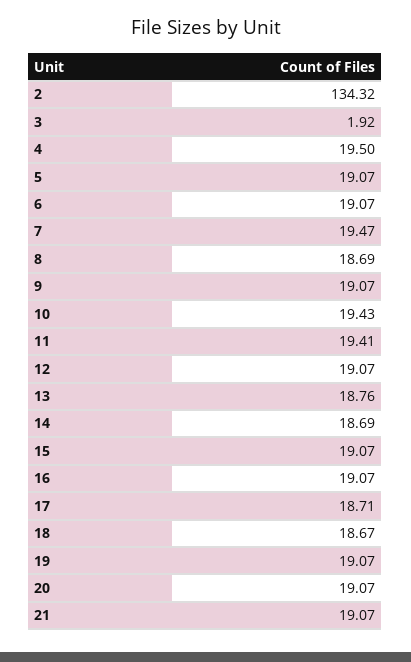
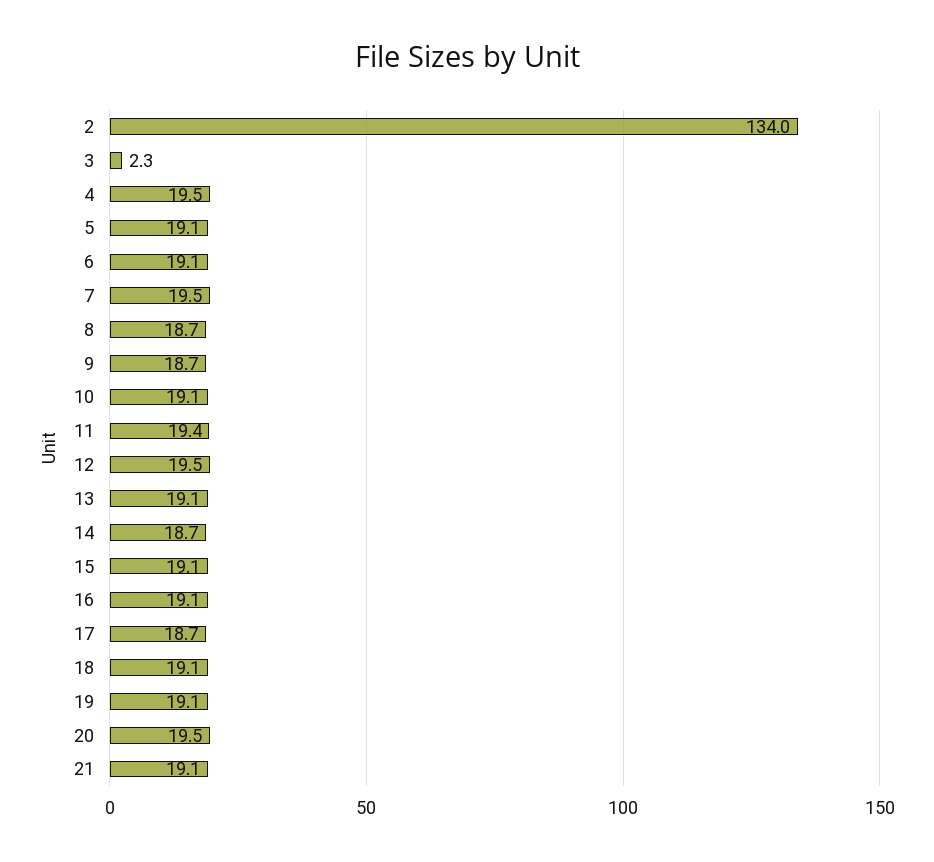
2: 134.32 -> 134
3: 1.92 -> 2.3
9: 19.07 -> 18.7
10: 19.43 -> 19.1
12: 19.07 -> 19.5
13: 18.76 -> 19.1
18: 18.67 -> 19.1
20: 19.07 -> 19.5

